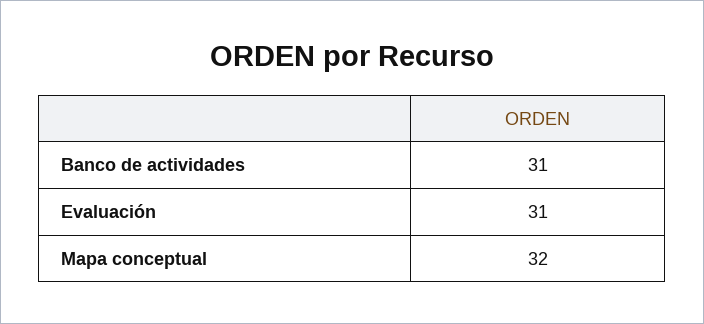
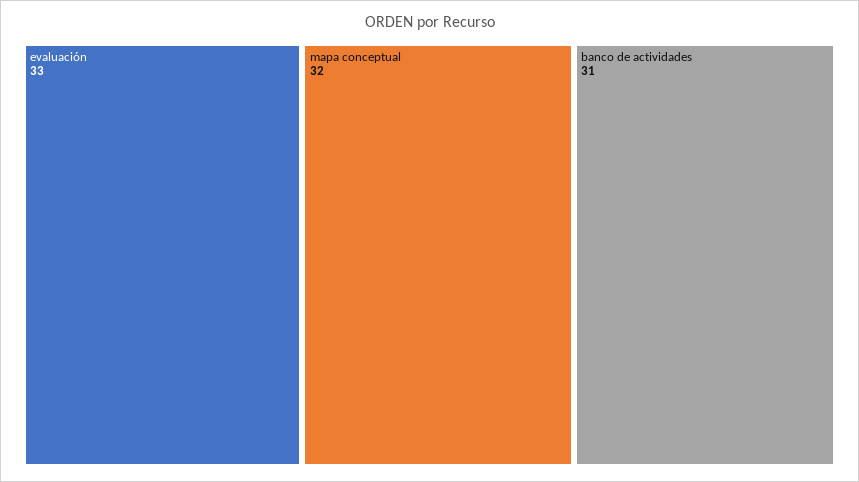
Evaluación: 31 -> 33

